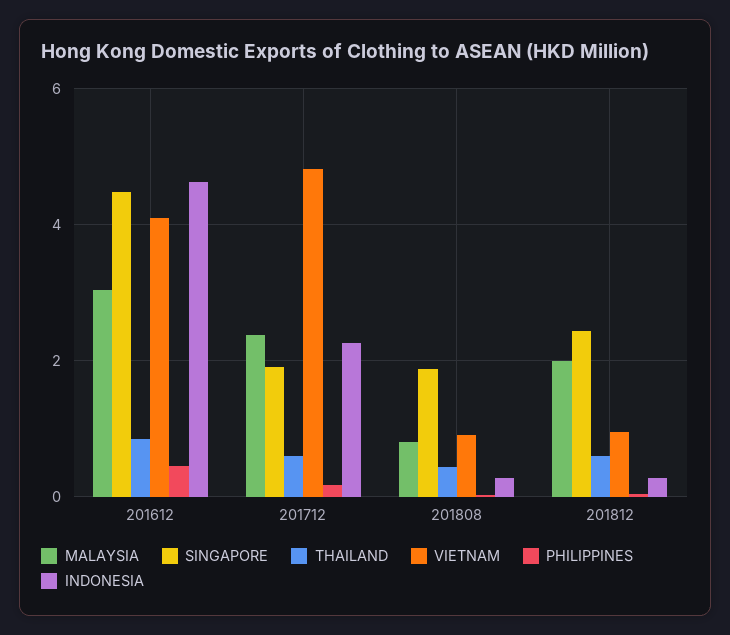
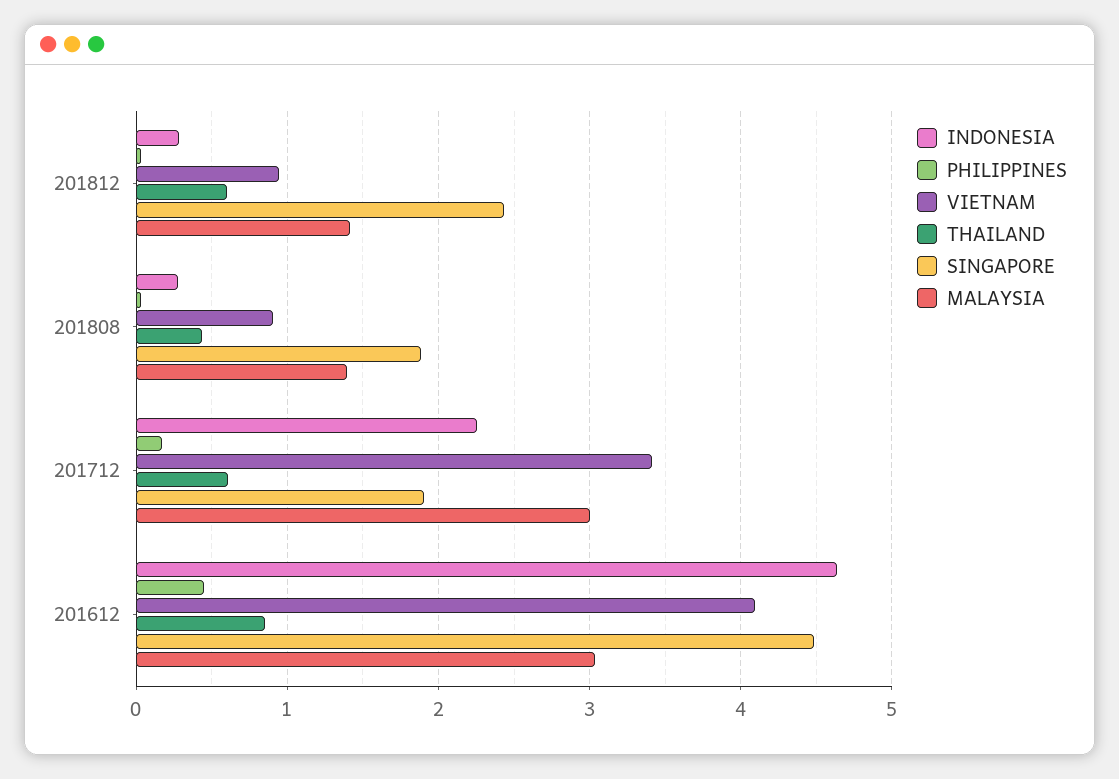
MALAYSIA, 201712: 2.4 -> 3
VIETNAM, 201712: 4.8 -> 3.4
MALAYSIA, 201808: 0.8 -> 1.4
MALAYSIA, 201812: 2 -> 1.4

